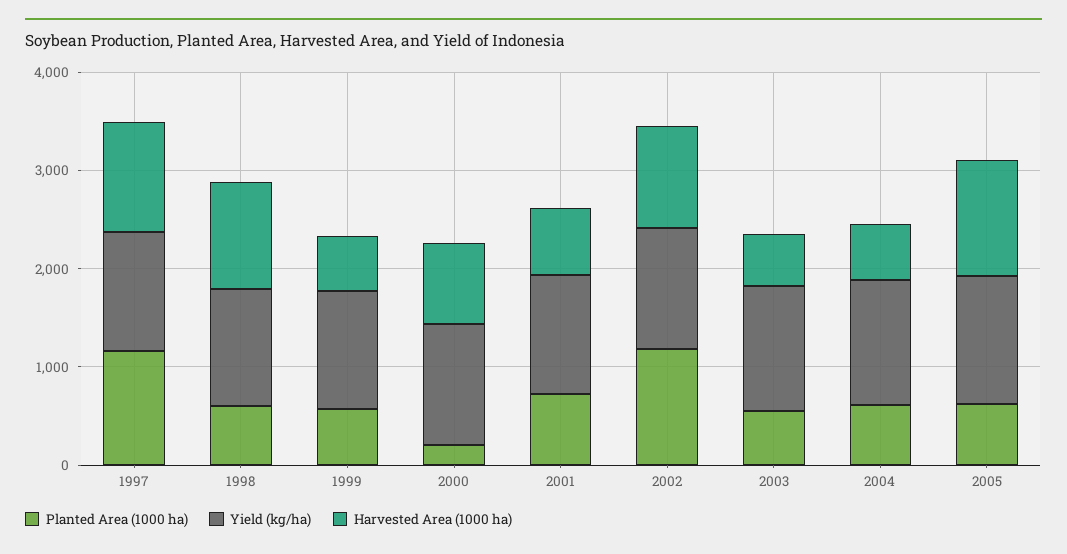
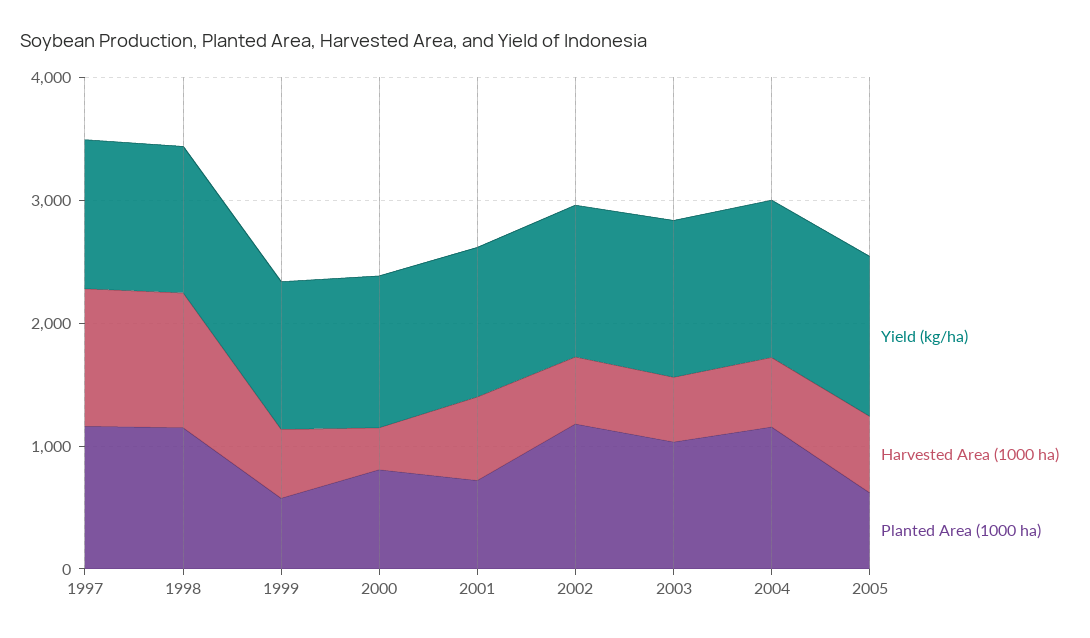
Planted Area (1000 ha), 1998: 600 -> 1200
Planted Area (1000 ha), 2000: 200 -> 800
Harvested Area (1000 ha), 2000: 800 -> 400
Harvested Area (1000 ha), 2002: 1000 -> 600
Planted Area (1000 ha), 2003: 600 -> 1000
Planted Area (1000 ha), 2004: 600 -> 1200
Harvested Area (1000 ha), 2005: 1200 -> 600

